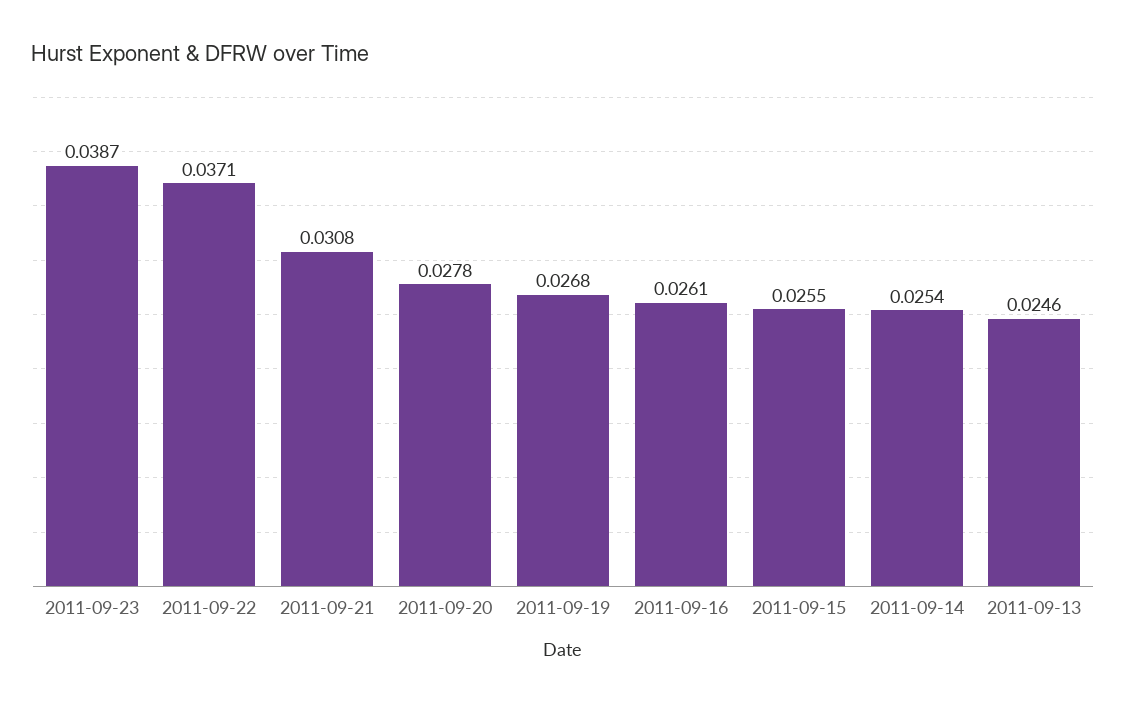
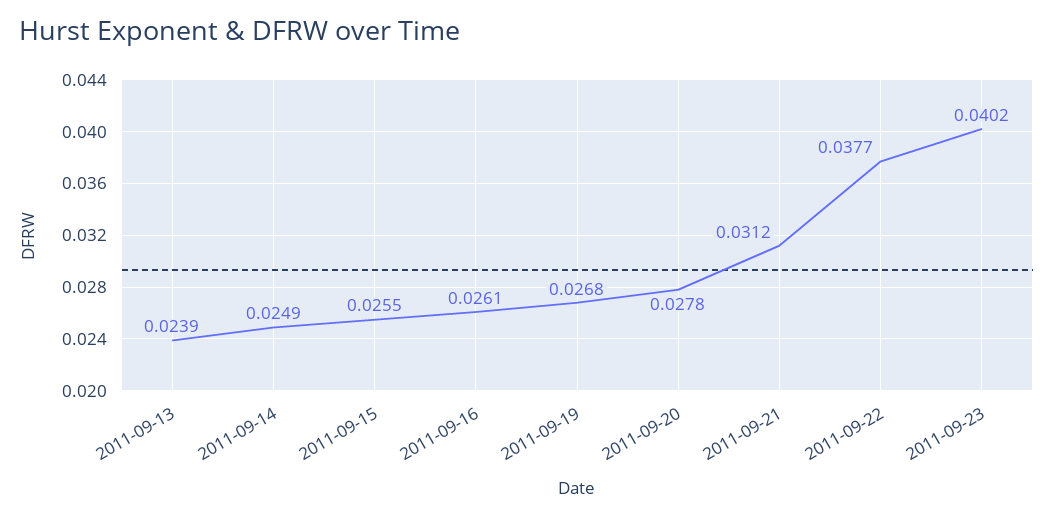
2011-09-23: 0.0387 -> 0.0402
2011-09-22: 0.0371 -> 0.0377
2011-09-21: 0.0308 -> 0.0312
2011-09-14: 0.0254 -> 0.0249
2011-09-13: 0.0246 -> 0.0239

